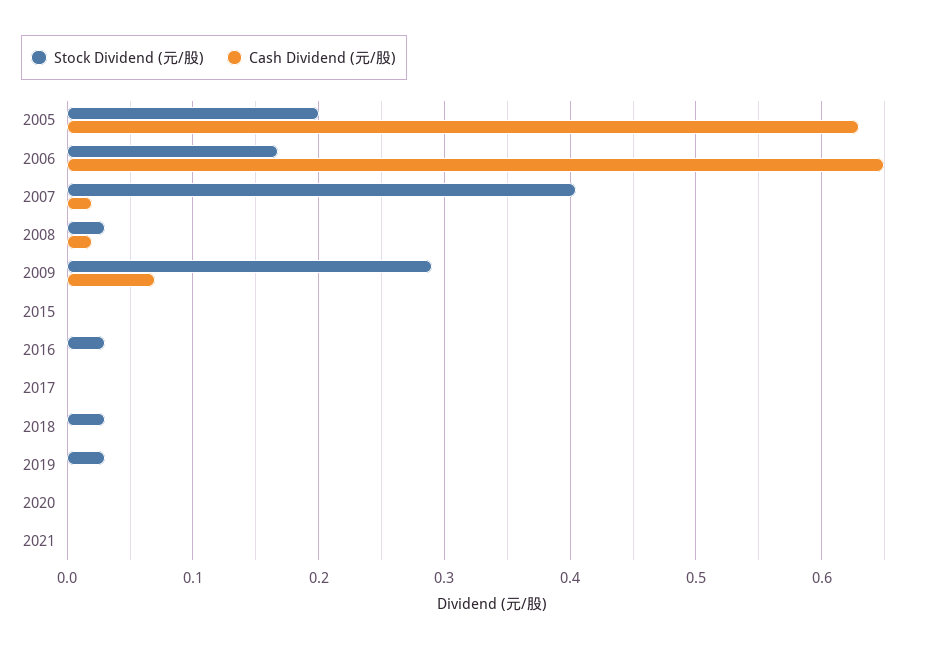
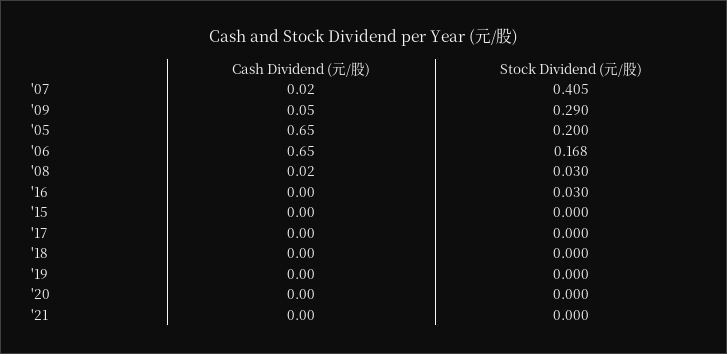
Cash Dividend (元/股), 2005: 0.63 -> 0.65
Cash Dividend (元/股), 2009: 0.07 -> 0.05
Stock Dividend (元/股), 2018: 0.03 -> 0
Stock Dividend (元/股), 2019: 0.03 -> 0

